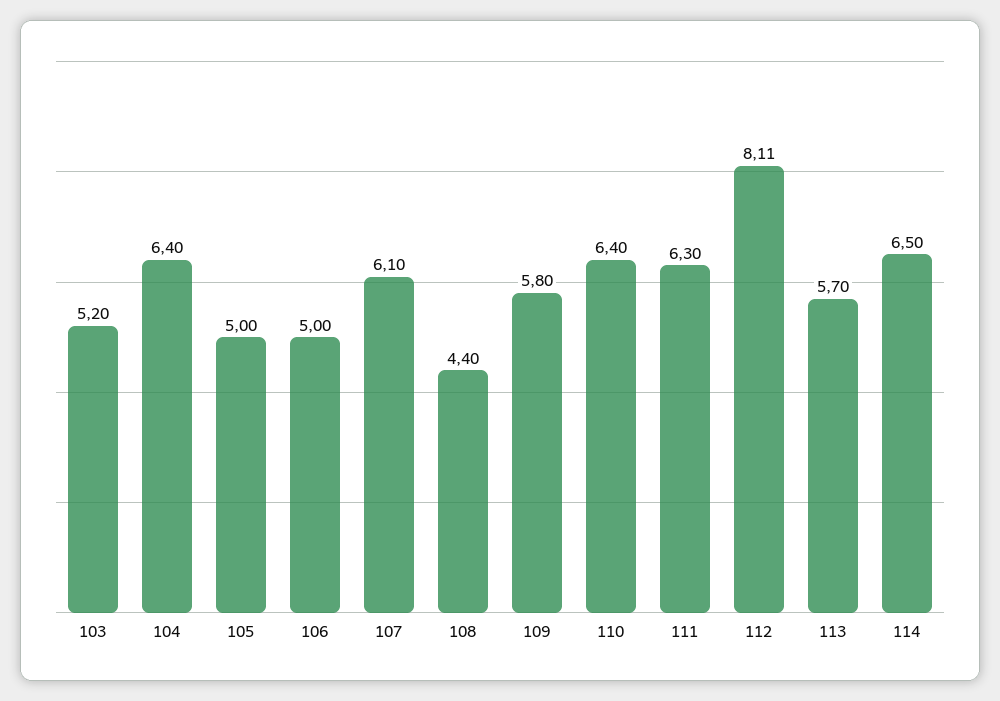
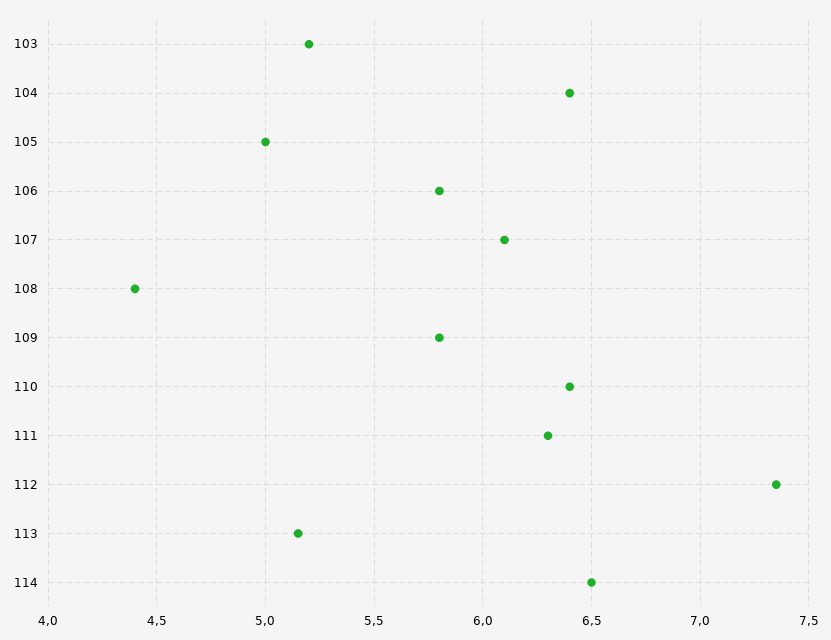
106: 5 -> 5.8
112: 8.11 -> 7.35
113: 5.7 -> 5.15

